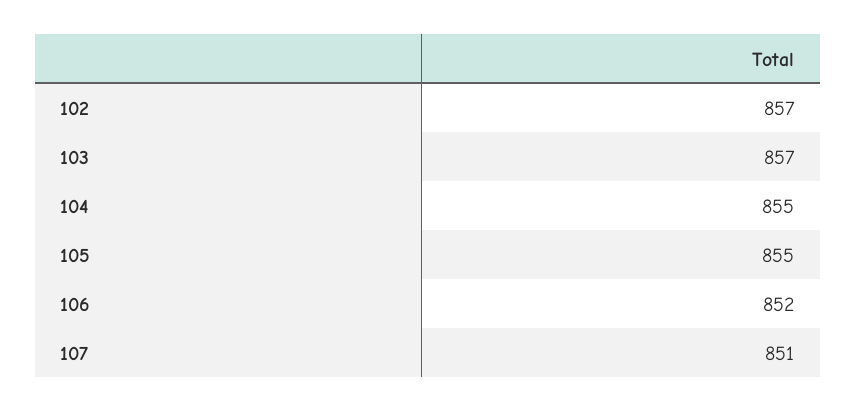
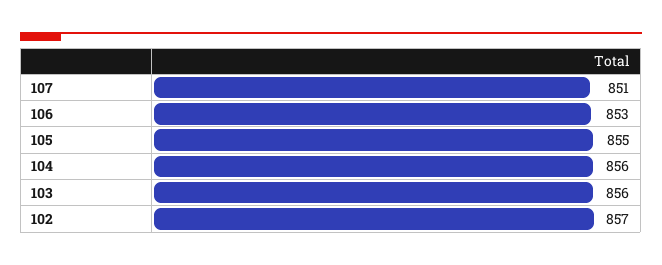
103: 857 -> 856
104: 855 -> 856
106: 852 -> 853

